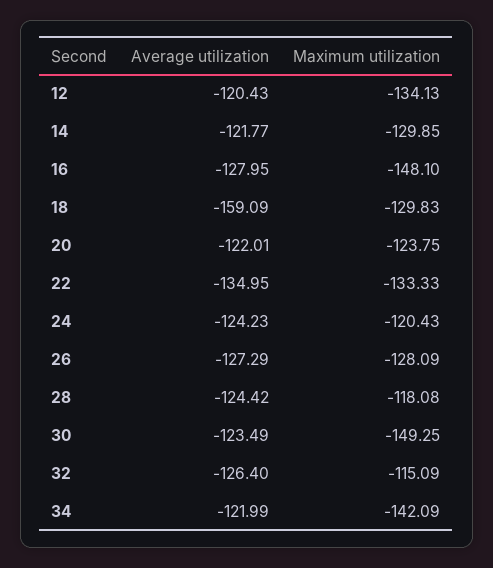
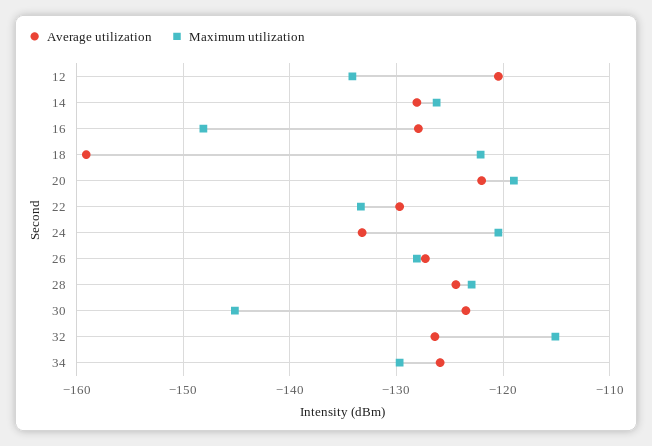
Average utilization, 14: -121.77 -> -128
Maximum utilization, 14: -129.85 -> -126
Maximum utilization, 18: -129.83 -> -122
Maximum utilization, 20: -123.75 -> -119
Average utilization, 22: -134.95 -> -130
Average utilization, 24: -124.23 -> -133
Maximum utilization, 28: -118.08 -> -123
Maximum utilization, 30: -149.25 -> -145
Average utilization, 34: -121.99 -> -126
Maximum utilization, 34: -142.09 -> -130

